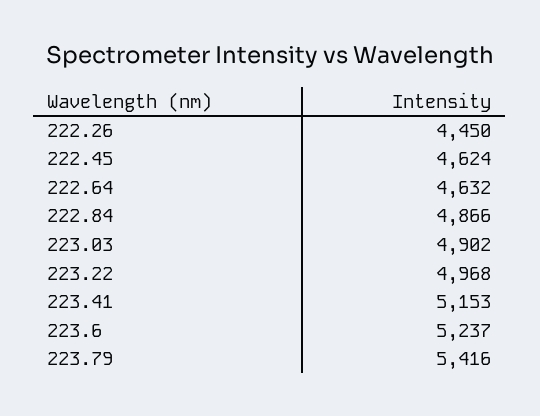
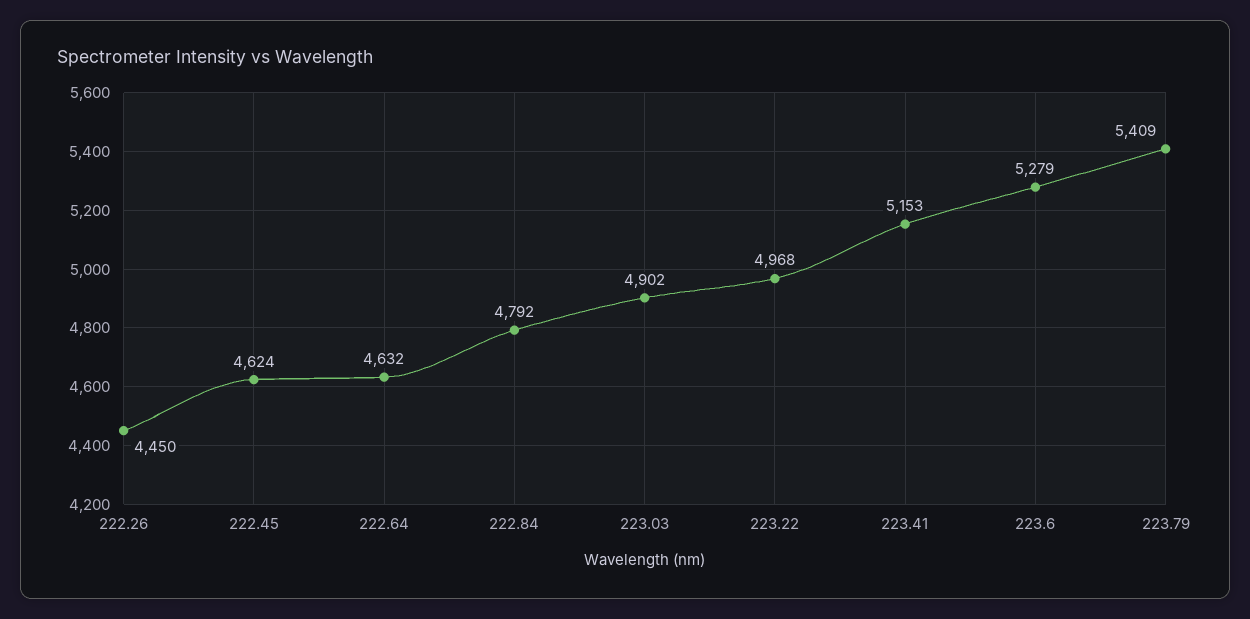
222.84: 4866 -> 4792
223.6: 5237 -> 5279
223.79: 5416 -> 5409

